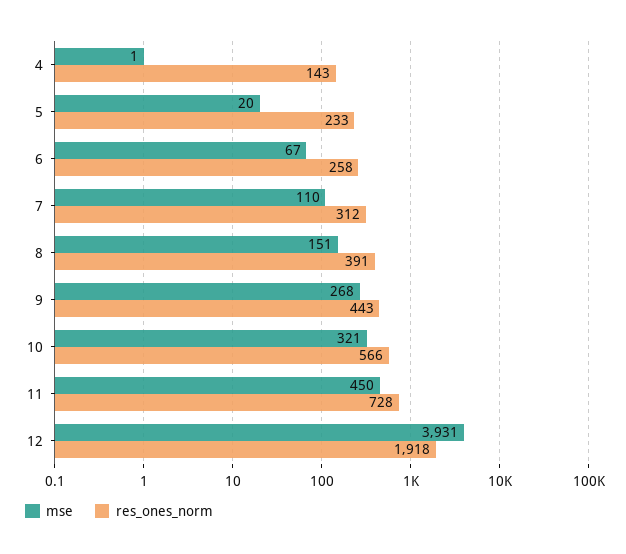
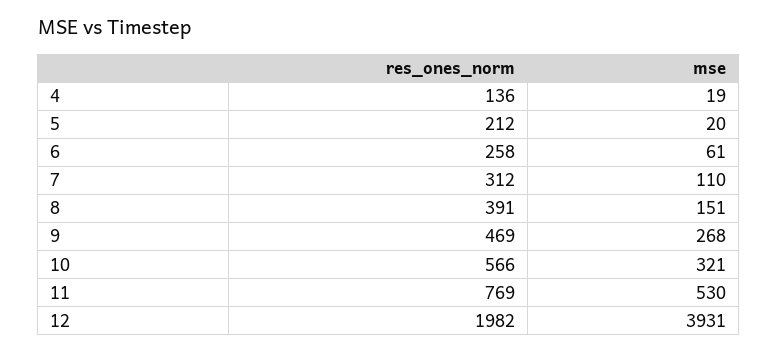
mse, 4: 1 -> 19
res_ones_norm, 4: 143 -> 136
res_ones_norm, 5: 233 -> 212
mse, 6: 67 -> 61
res_ones_norm, 9: 443 -> 469
mse, 11: 450 -> 530
res_ones_norm, 11: 728 -> 769
res_ones_norm, 12: 1918 -> 1982

